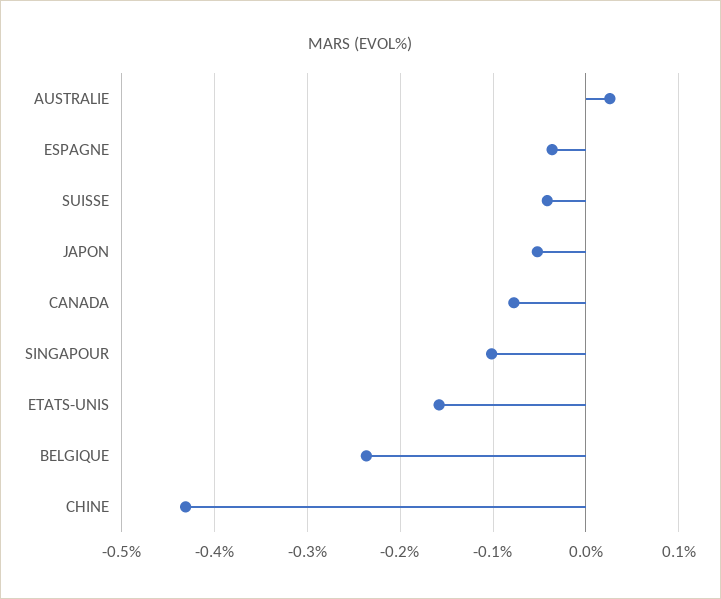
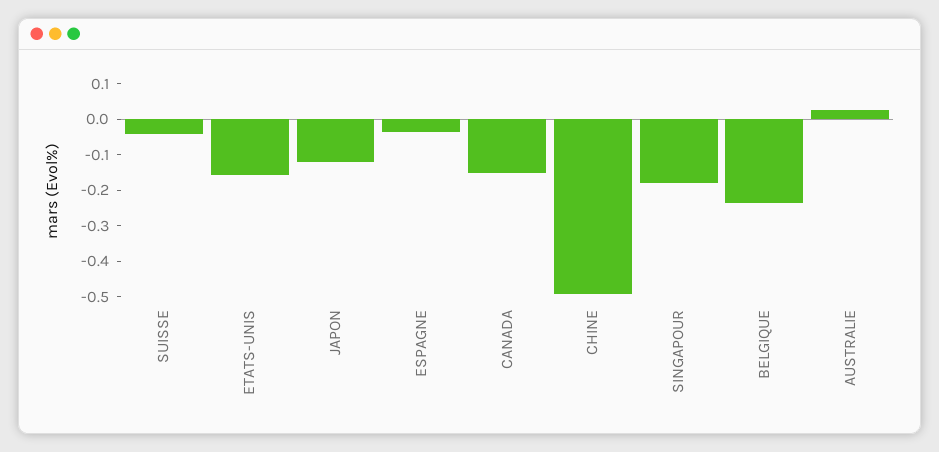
JAPON: -0.05 -> -0.125
CANADA: -0.08 -> -0.15
SINGAPOUR: -0.1 -> -0.175
CHINE: -0.43 -> -0.5

